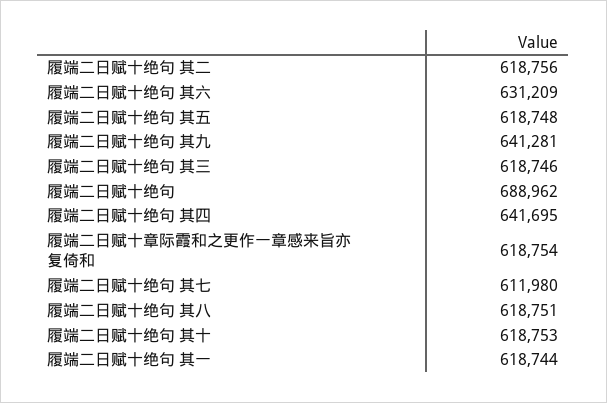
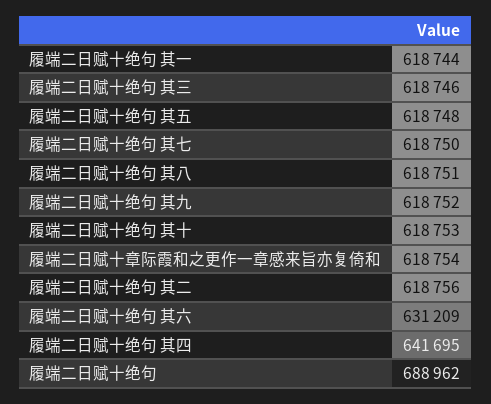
履端二日赋十绝句 其九: 641281 -> 618752
履端二日赋十绝句 其七: 611980 -> 618750

